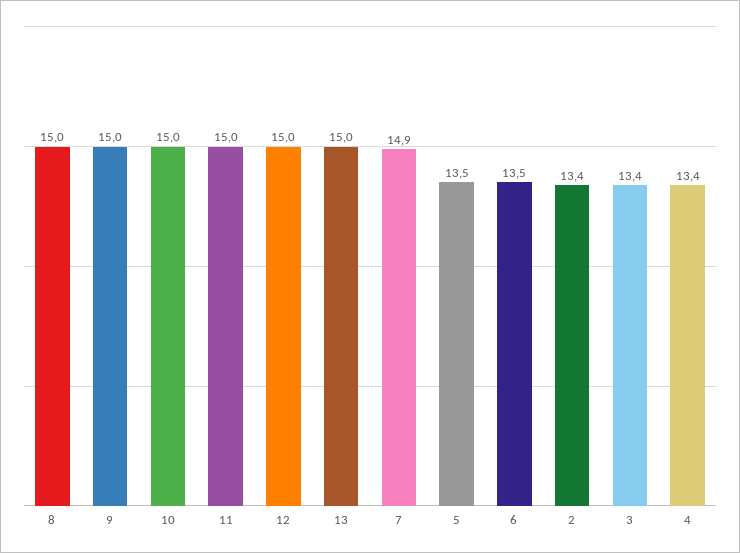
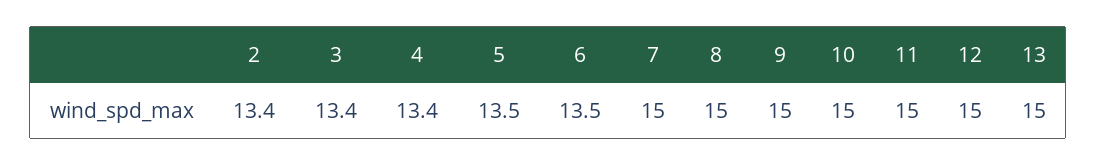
7: 14.9 -> 15

